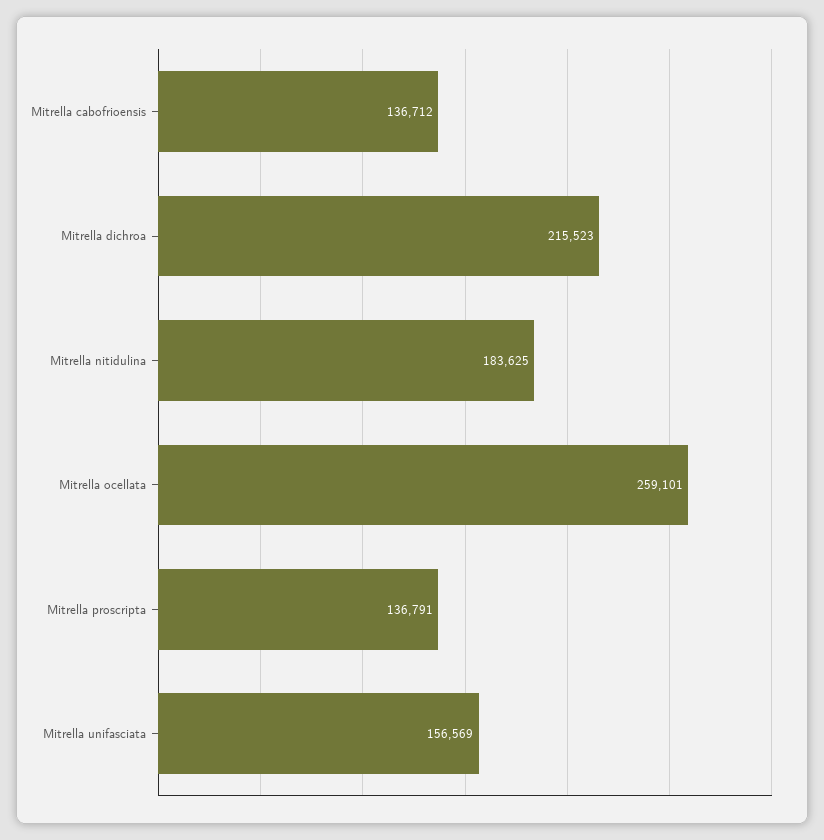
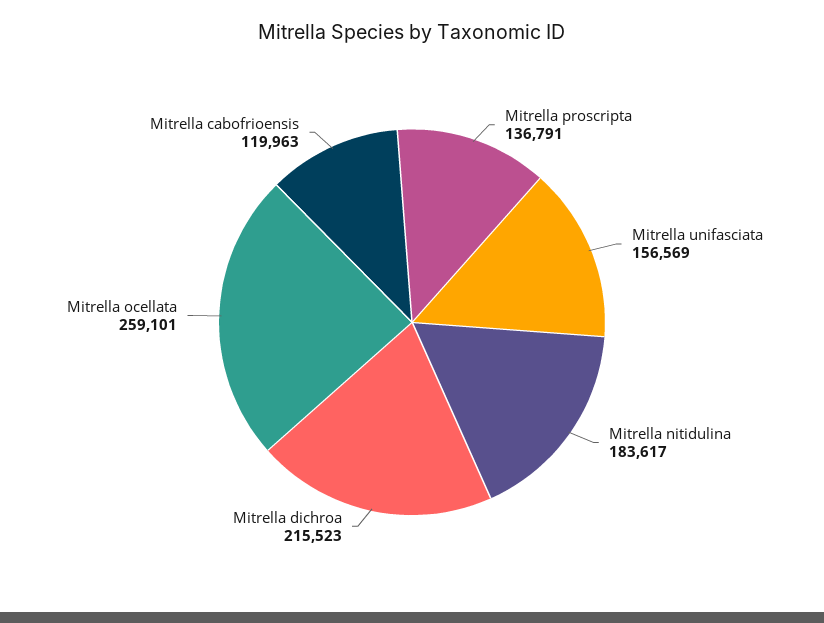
Mitrella cabofrioensis: 136712 -> 119963
Mitrella nitidulina: 183625 -> 183617

